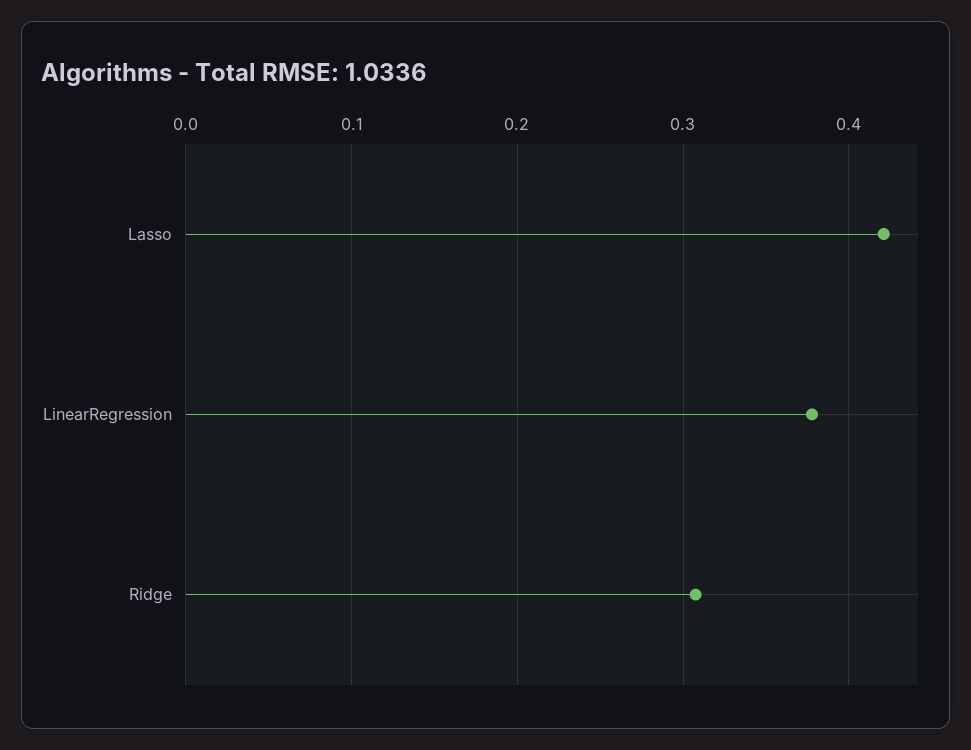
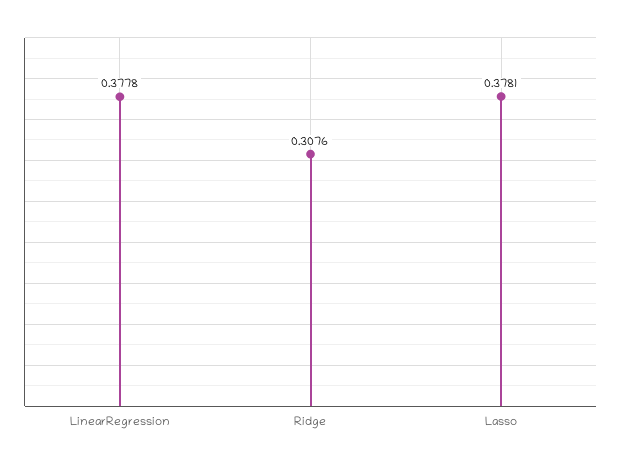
Lasso: 0.42 -> 0.3781

